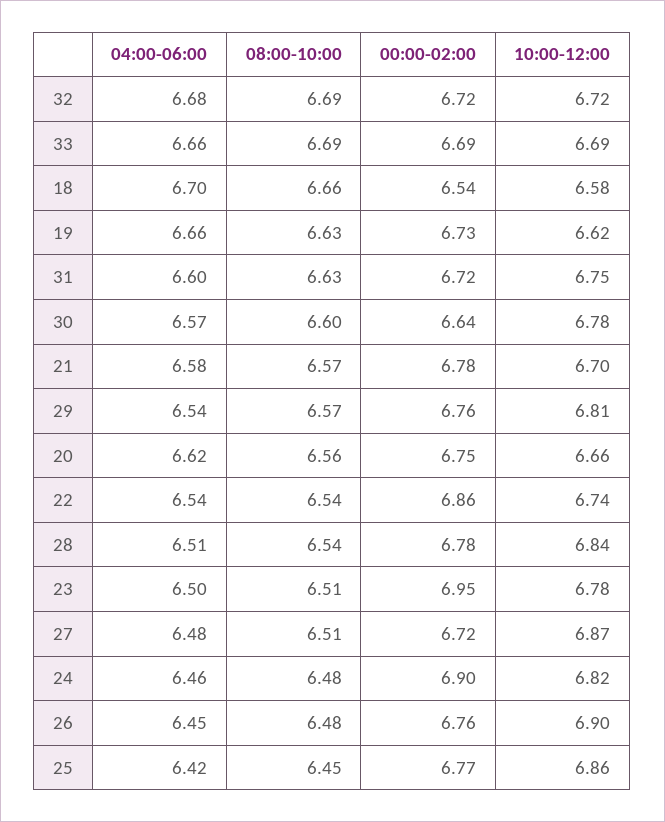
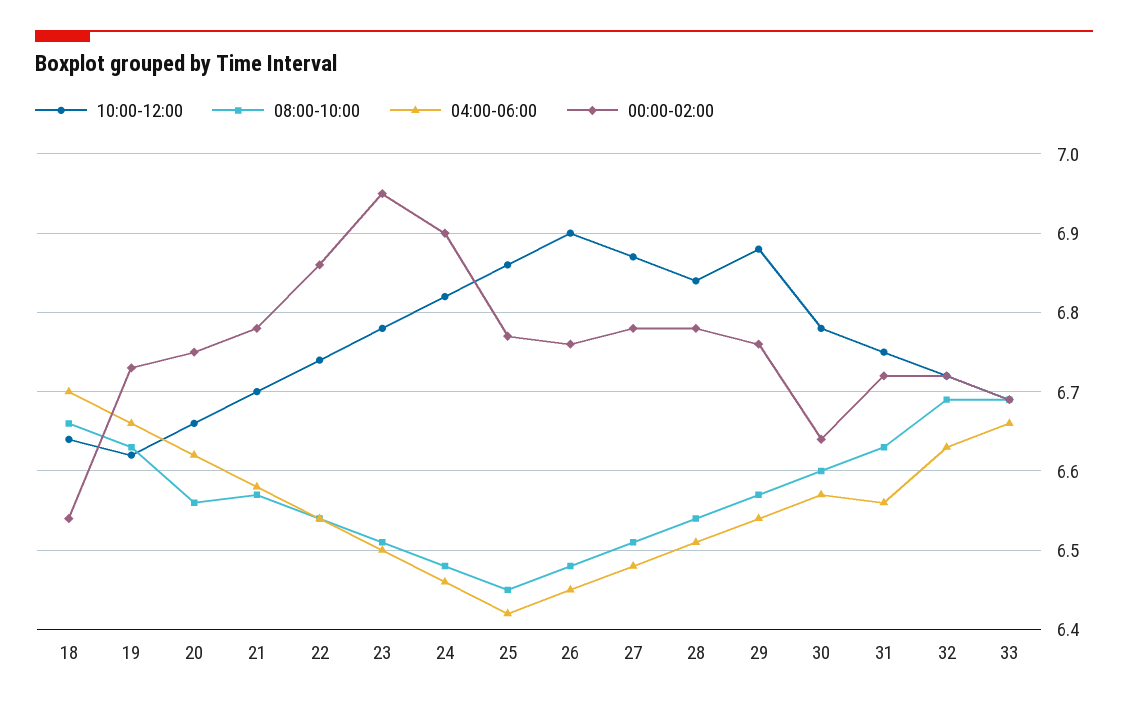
04:00-06:00, 32: 6.68 -> 6.63
10:00-12:00, 18: 6.58 -> 6.64
04:00-06:00, 31: 6.6 -> 6.56
10:00-12:00, 29: 6.81 -> 6.88
00:00-02:00, 27: 6.72 -> 6.78

